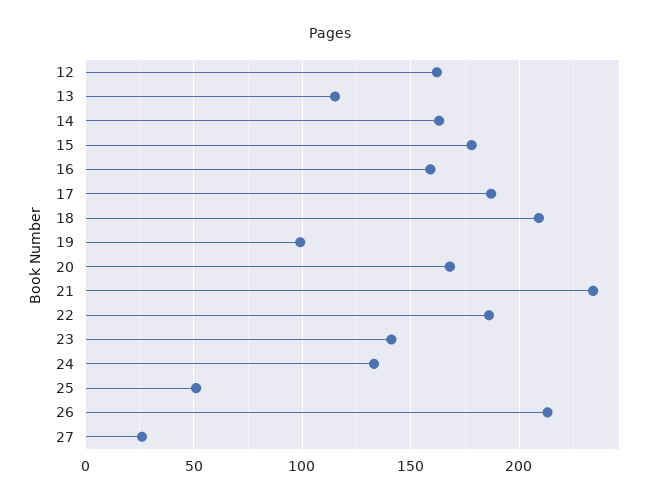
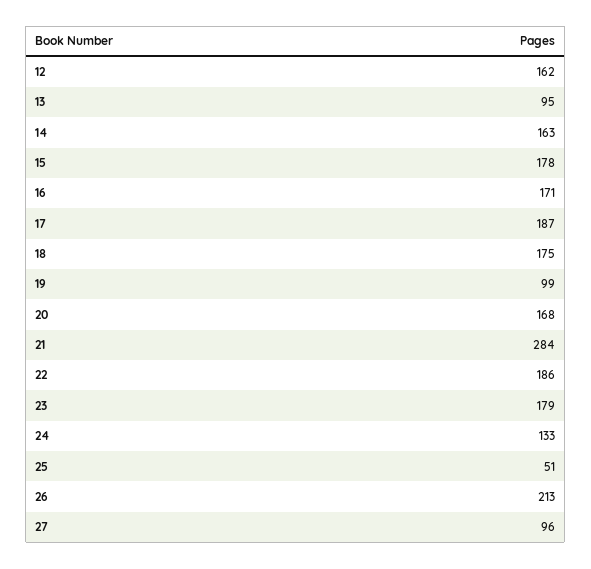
13: 115 -> 95
16: 160 -> 171
18: 210 -> 175
21: 235 -> 284
23: 140 -> 179
27: 25 -> 96

